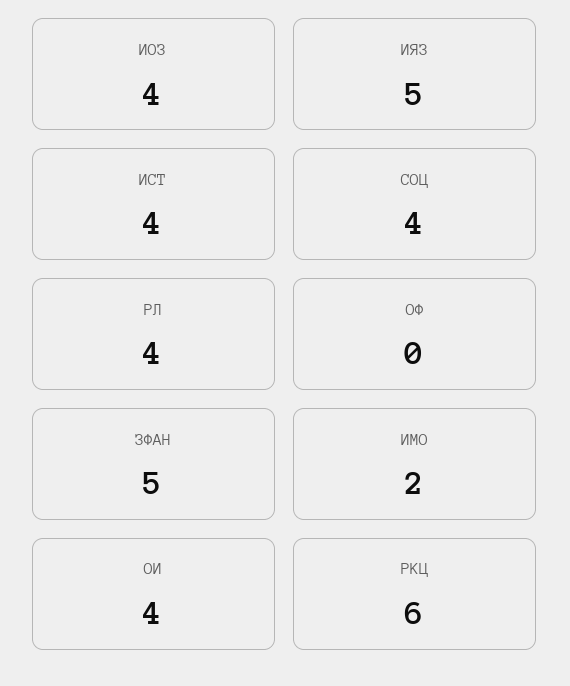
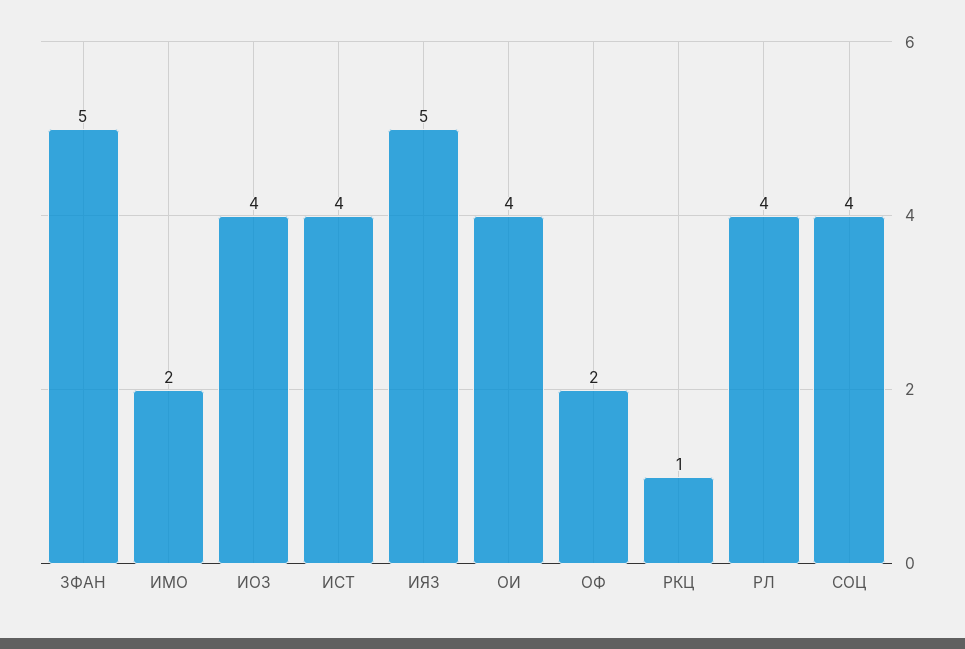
ОФ: 0 -> 2
РКЦ: 6 -> 1

